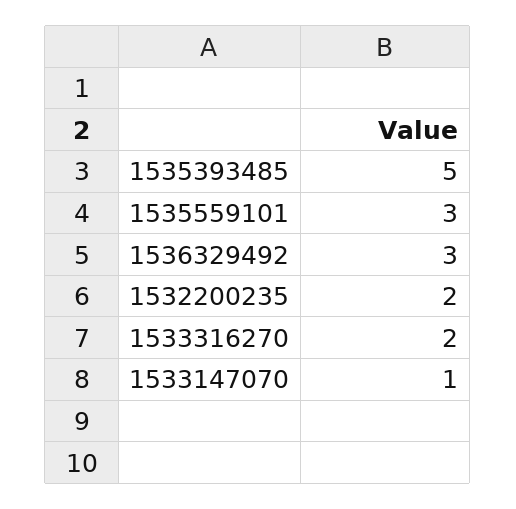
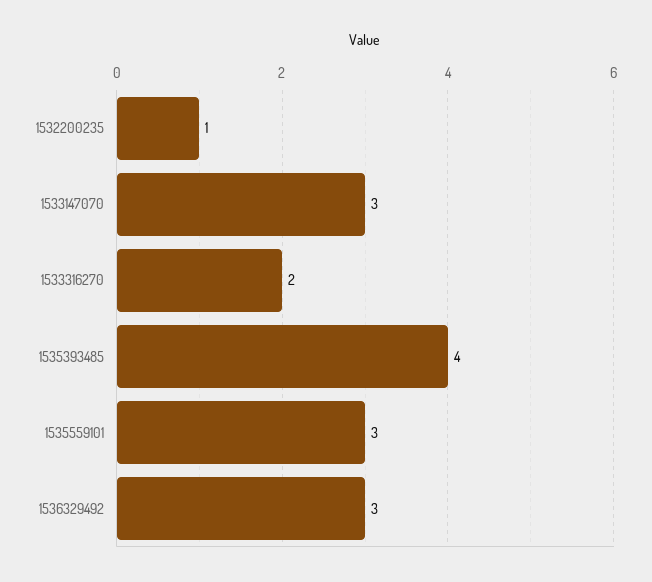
1535393485: 5 -> 4
1532200235: 2 -> 1
1533147070: 1 -> 3

